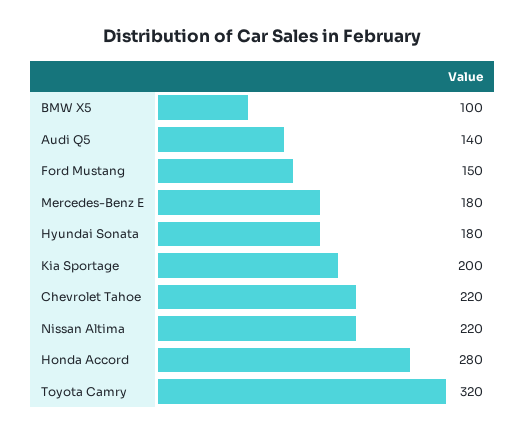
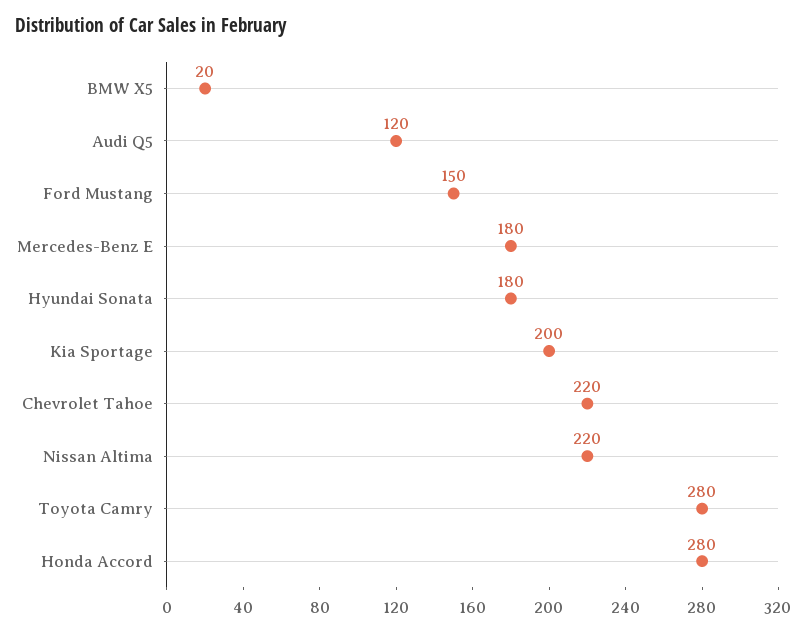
BMW X5: 100 -> 20
Audi Q5: 140 -> 120
Toyota Camry: 320 -> 280

